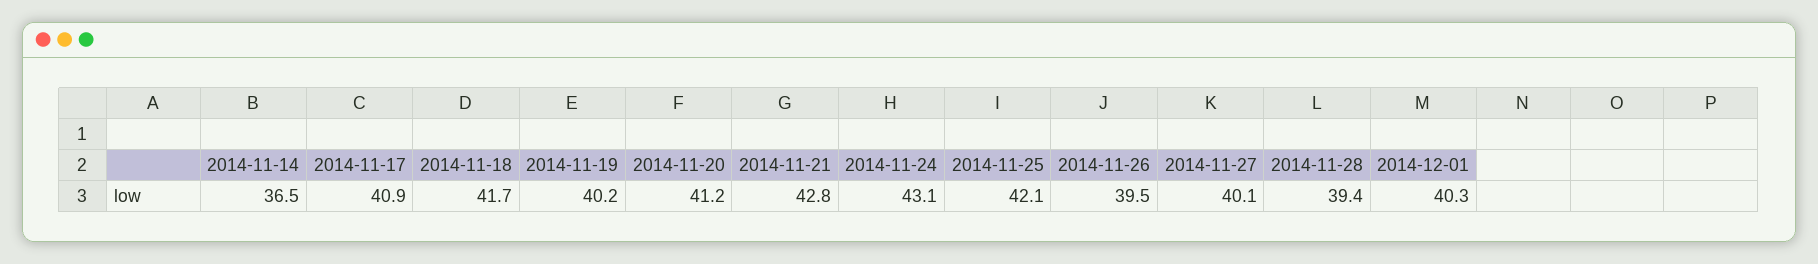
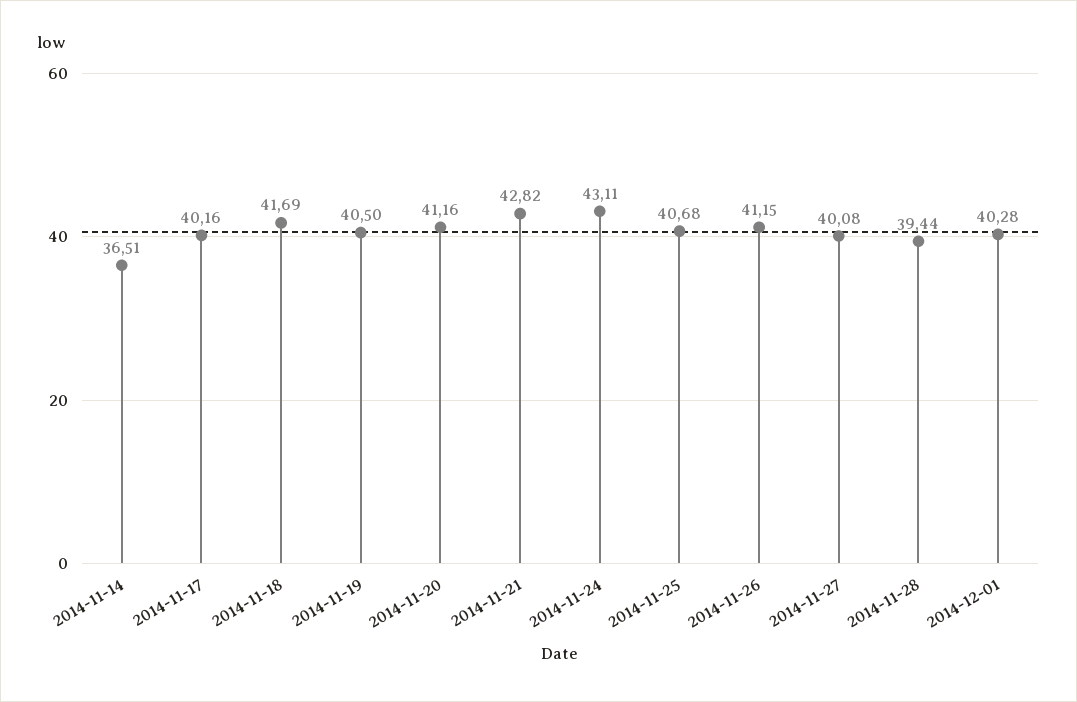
2014-11-17: 40.9 -> 40.16
2014-11-19: 40.2 -> 40.5
2014-11-25: 42.1 -> 40.68
2014-11-26: 39.5 -> 41.15

